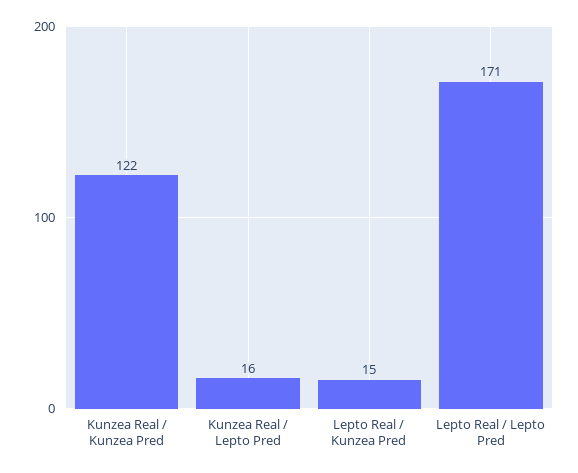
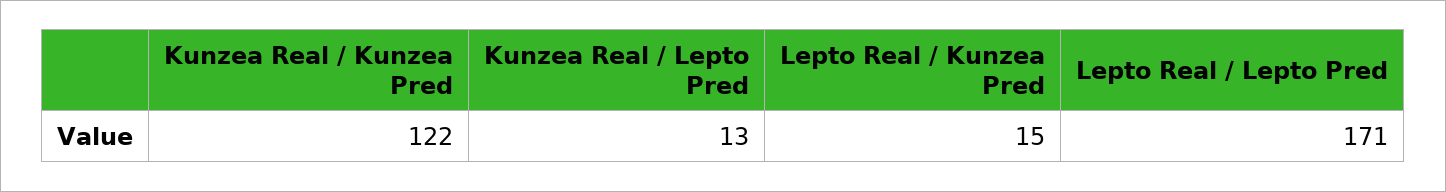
Kunzea Real / Lepto Pred: 16 -> 13

